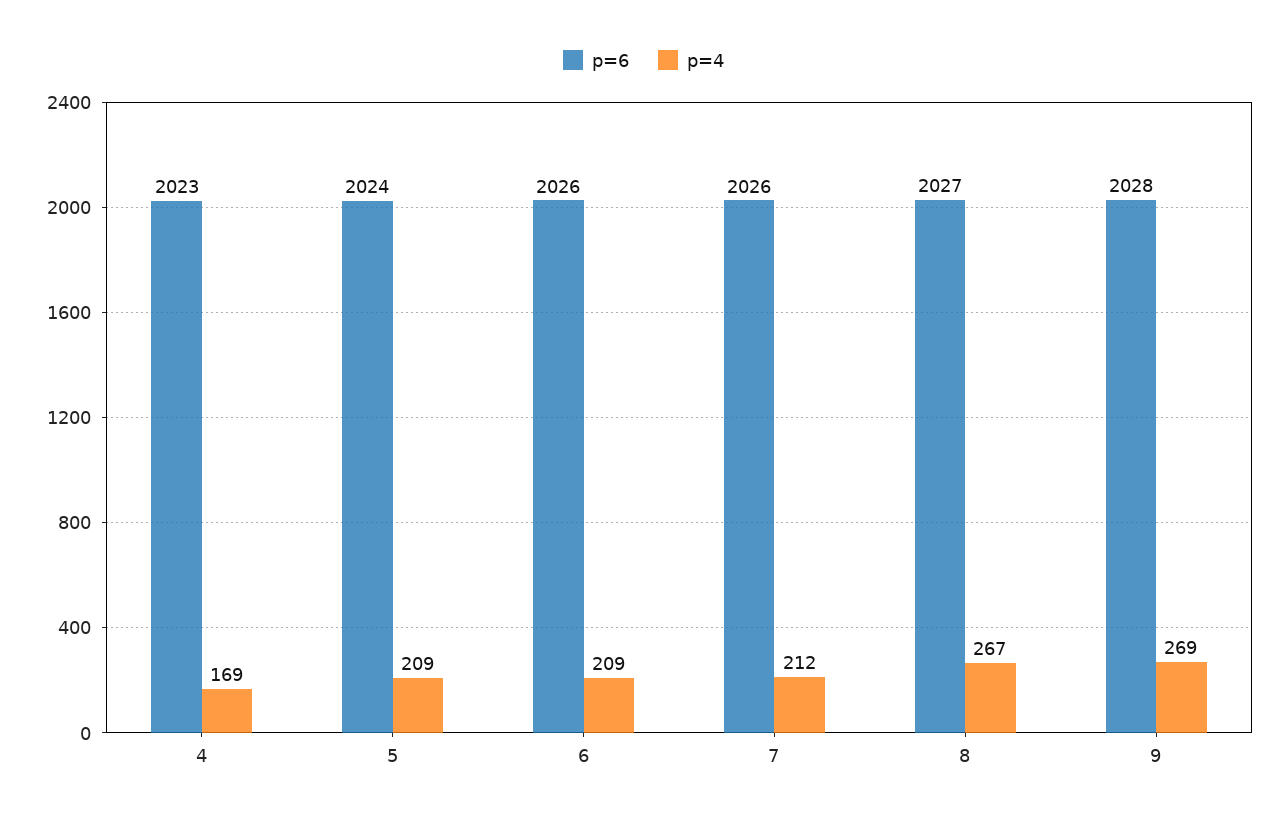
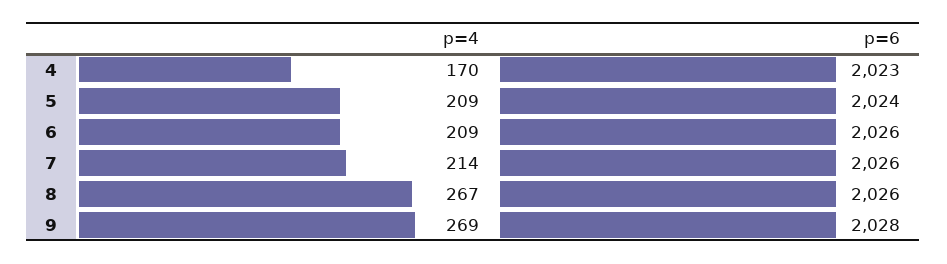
p=4, 4: 169 -> 170
p=4, 7: 212 -> 214
p=6, 8: 2027 -> 2026

